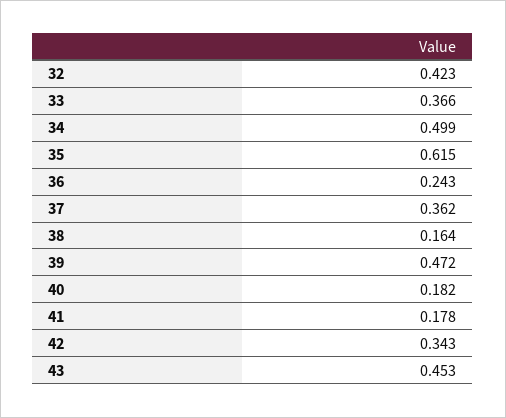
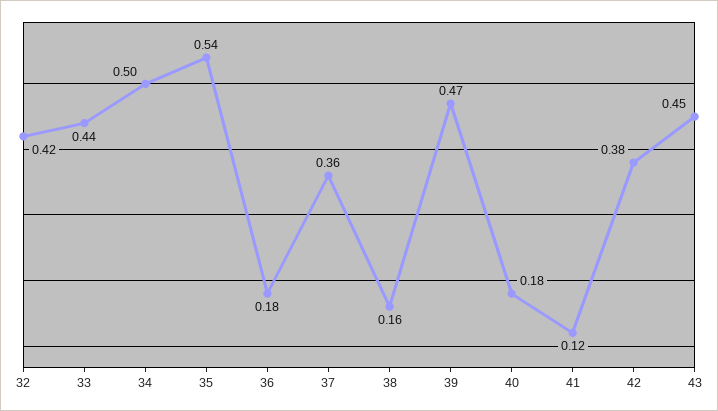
33: 0.366 -> 0.44
35: 0.615 -> 0.54
36: 0.243 -> 0.18
41: 0.178 -> 0.12
42: 0.343 -> 0.38

